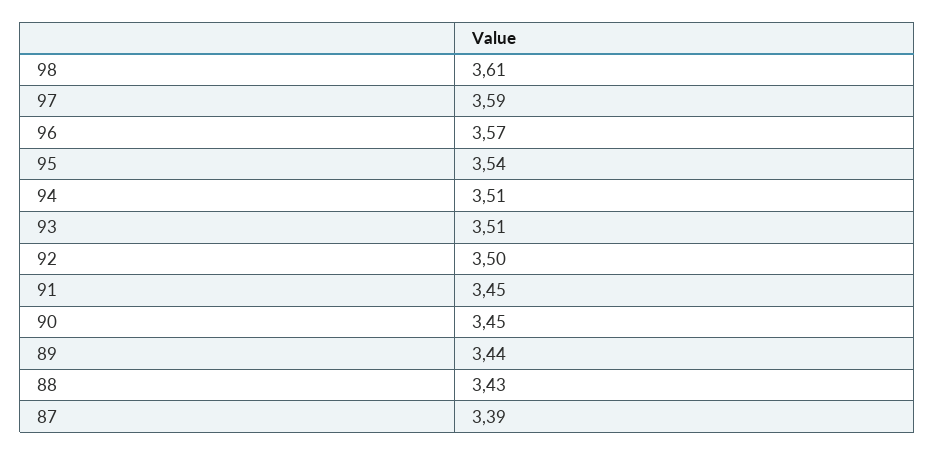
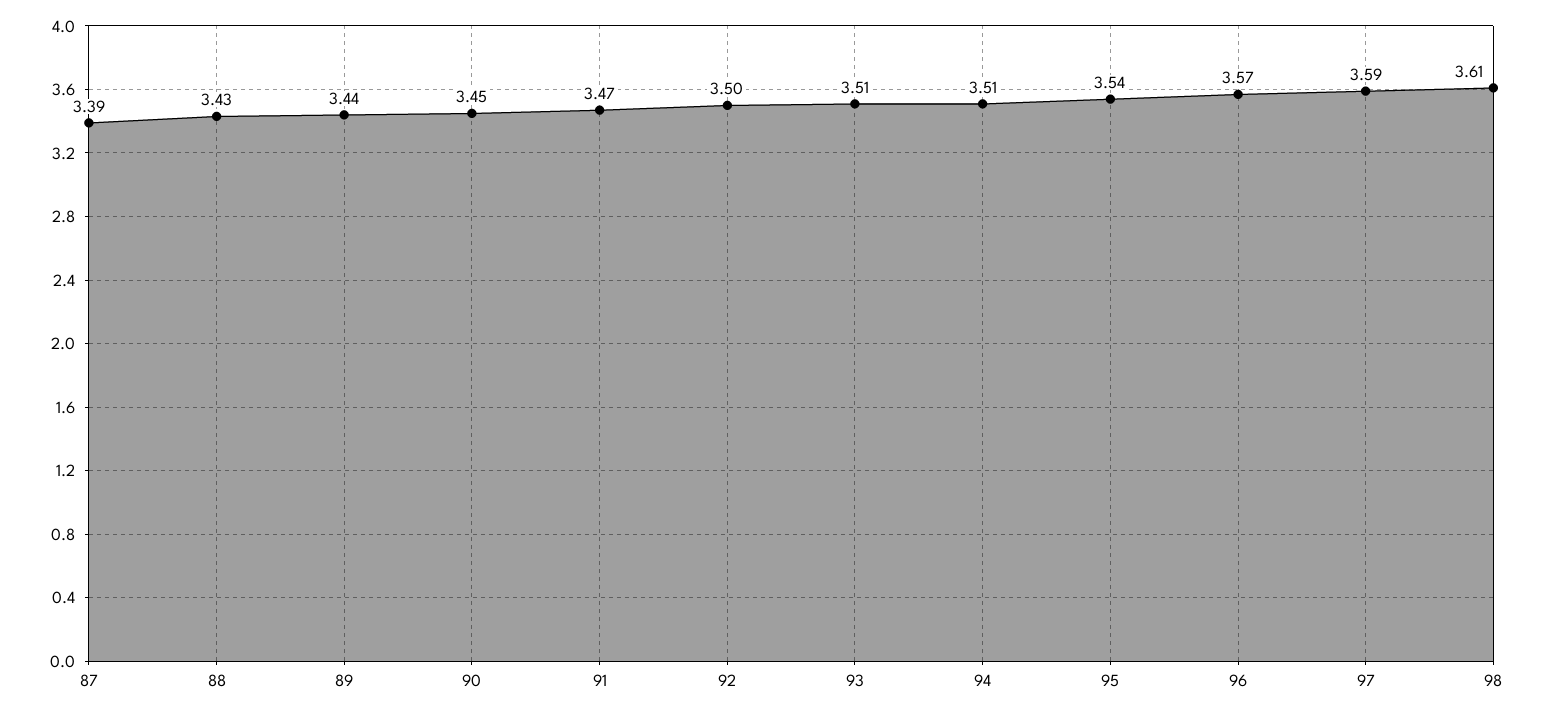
91: 3.45 -> 3.47

